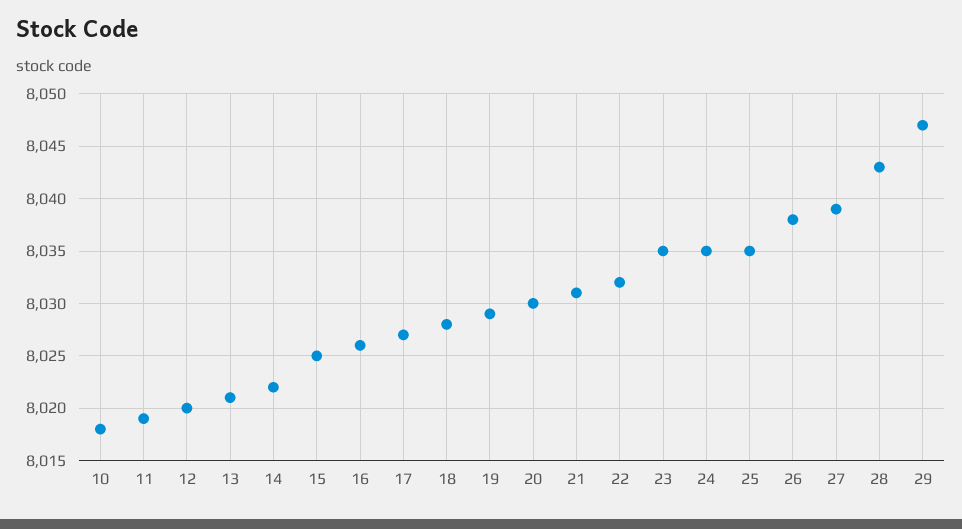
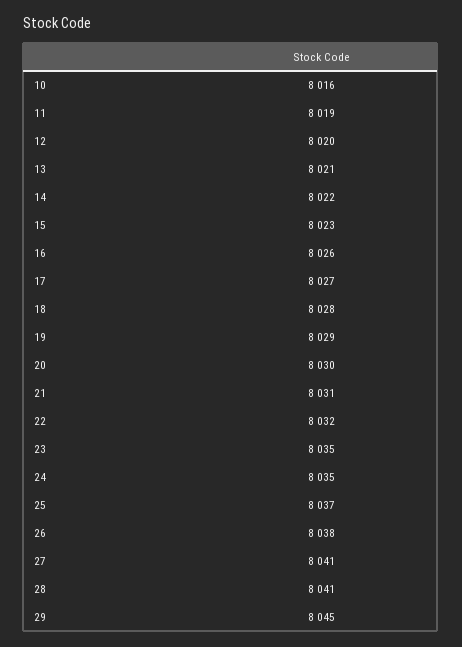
10: 8018 -> 8016
15: 8025 -> 8023
25: 8035 -> 8037
27: 8039 -> 8041
28: 8043 -> 8041
29: 8047 -> 8045

